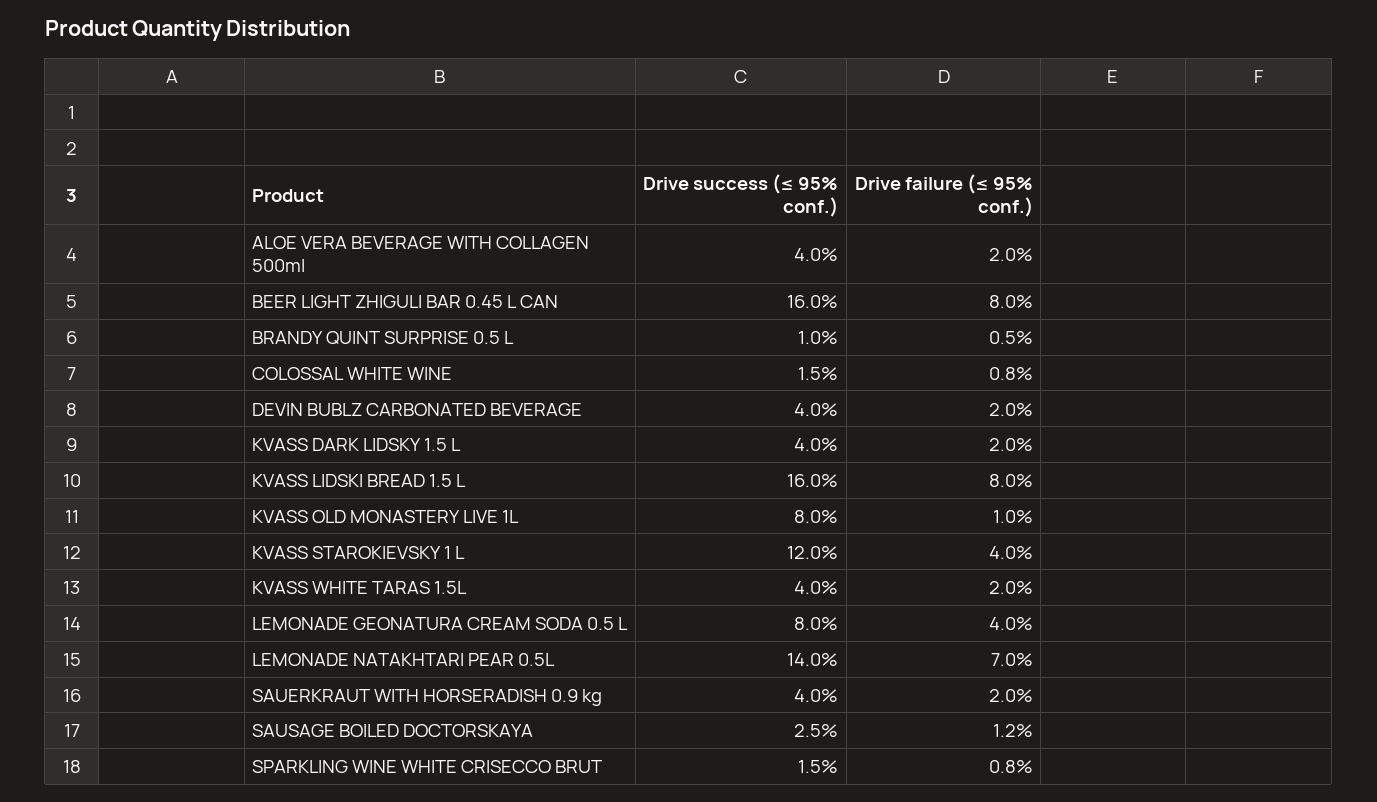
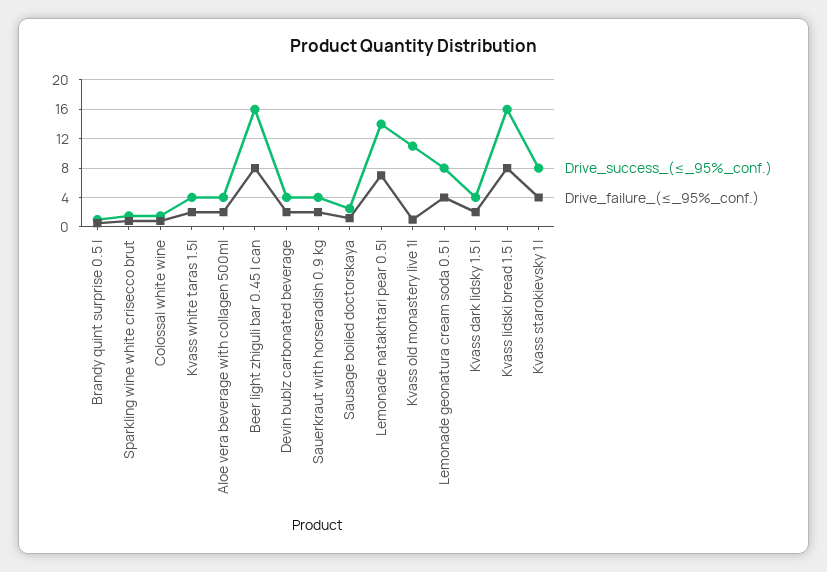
Drive success (≤ 95% conf.), KVASS OLD MONASTERY LIVE 1L: 8 -> 11
Drive success (≤ 95% conf.), KVASS STAROKIEVSKY 1 L: 12 -> 8

